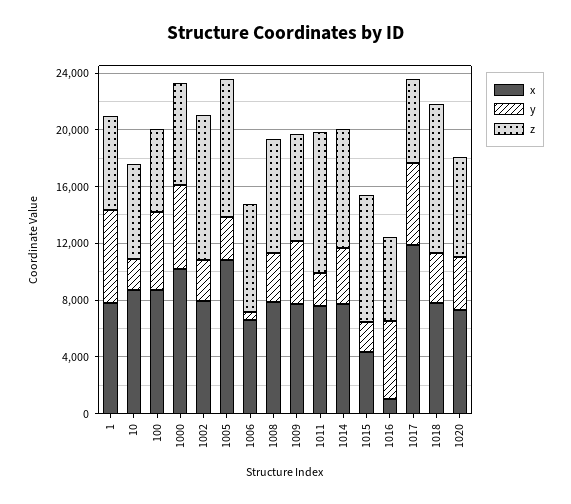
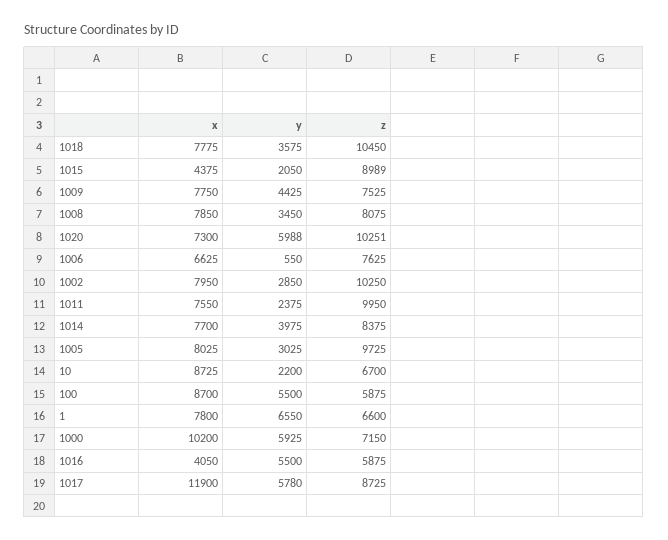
x, 1005: 11000 -> 8025
x, 1016: 1000 -> 4050
z, 1017: 6000 -> 8725
y, 1020: 4000 -> 5988
z, 1020: 7000 -> 10251

